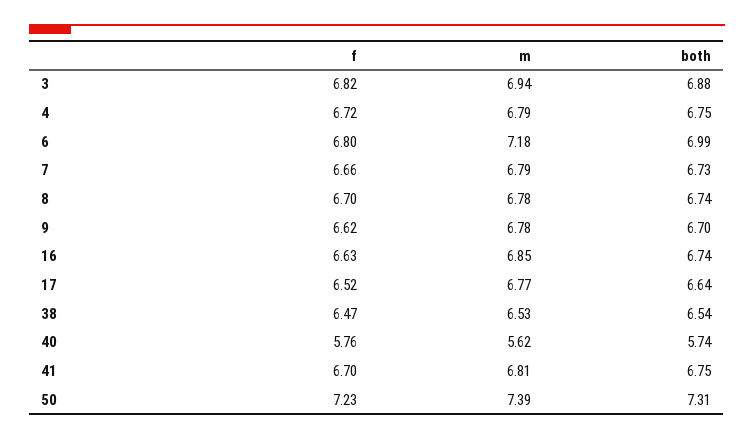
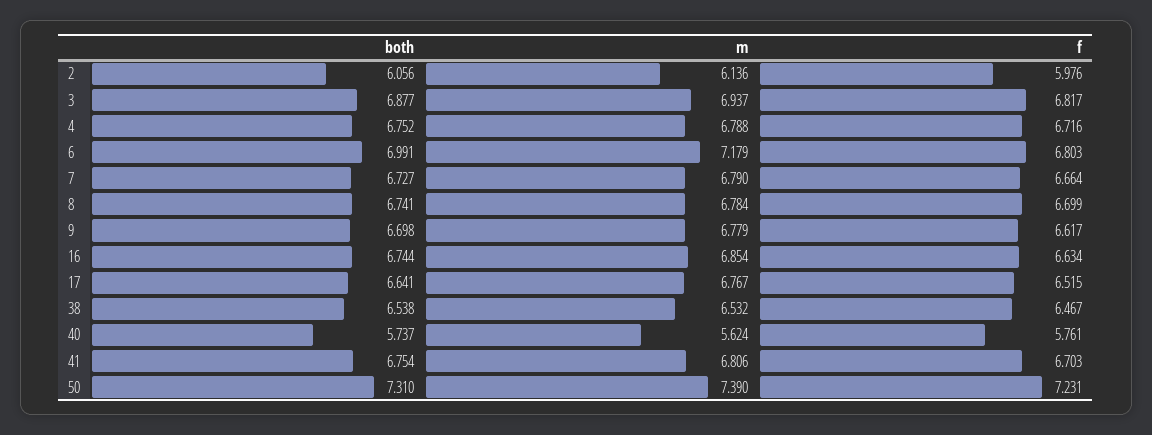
both, 2: none -> 6.056
m, 2: none -> 6.136
f, 2: none -> 5.976

